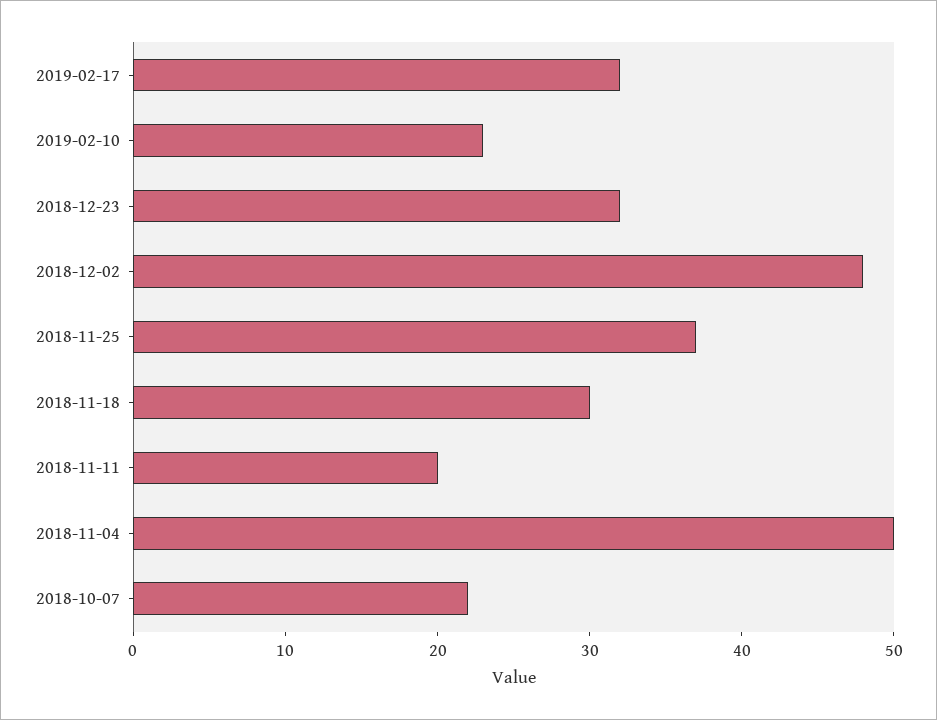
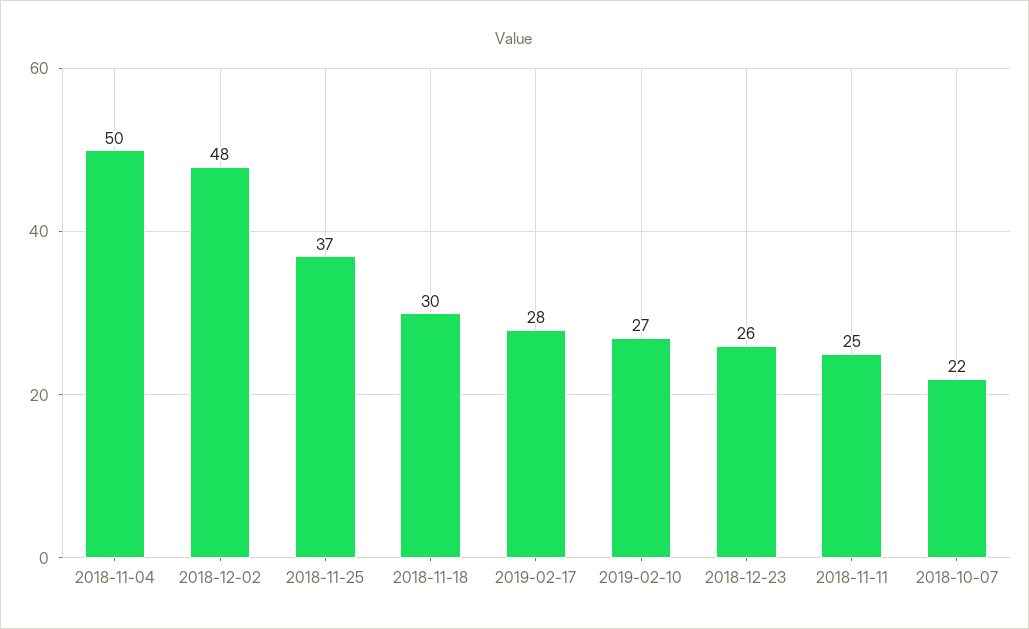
2019-02-17: 32 -> 28
2019-02-10: 23 -> 27
2018-12-23: 32 -> 26
2018-11-11: 20 -> 25

